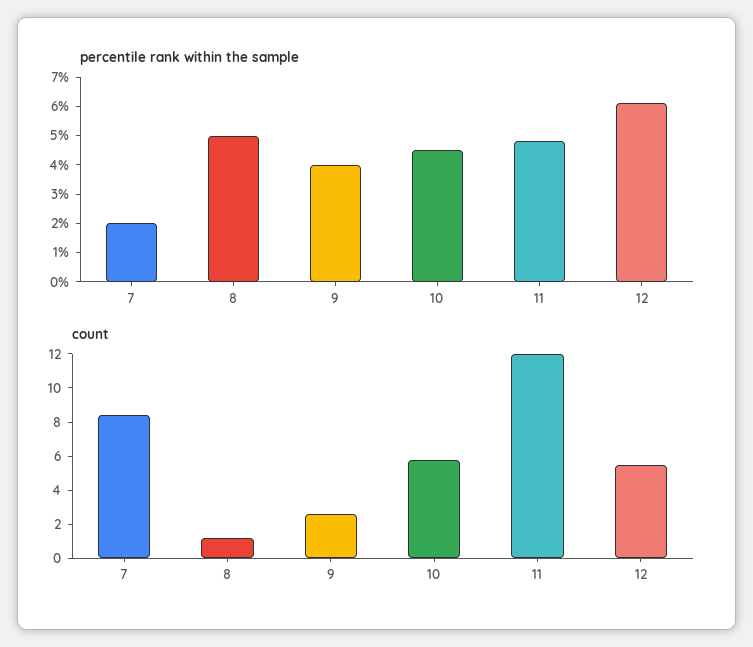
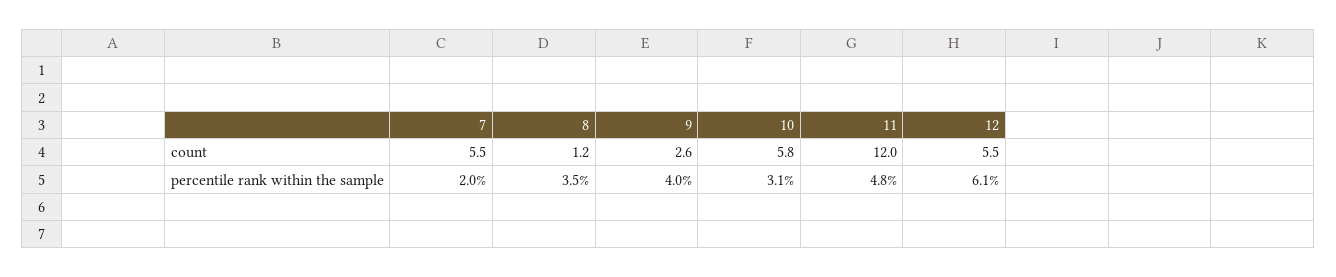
percentile rank within the sample, 8: 5 -> 3.5
percentile rank within the sample, 10: 4.5 -> 3.1
count, 7: 8.5 -> 5.5

